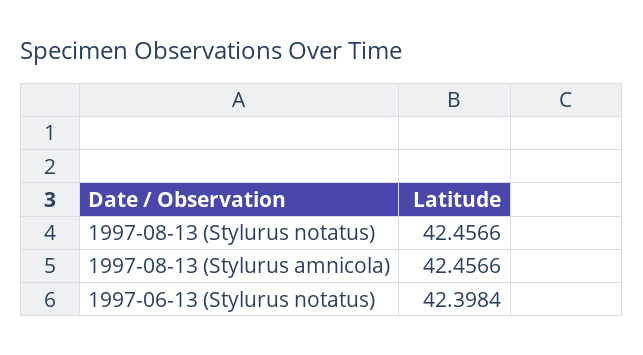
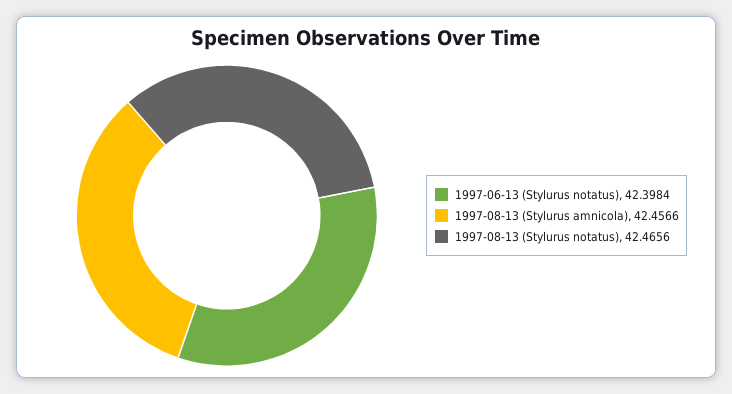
1997-08-13 (Stylurus notatus): 42.4566 -> 42.4656

